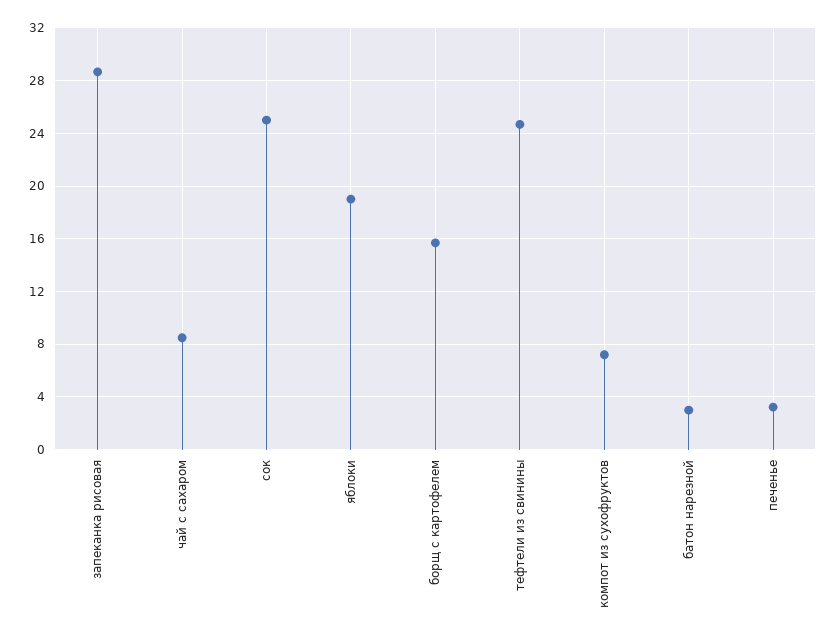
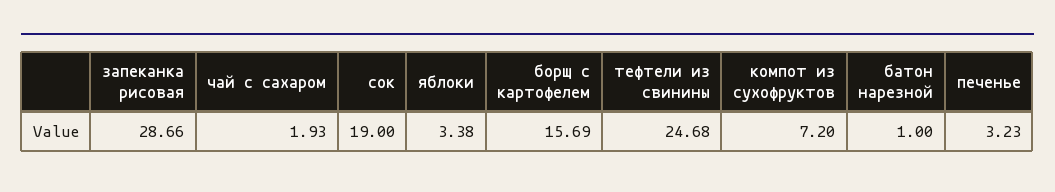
чай с сахаром: 8.5 -> 1.93
сок: 25 -> 19
яблоки: 19 -> 3.38
батон нарезной: 3 -> 1

